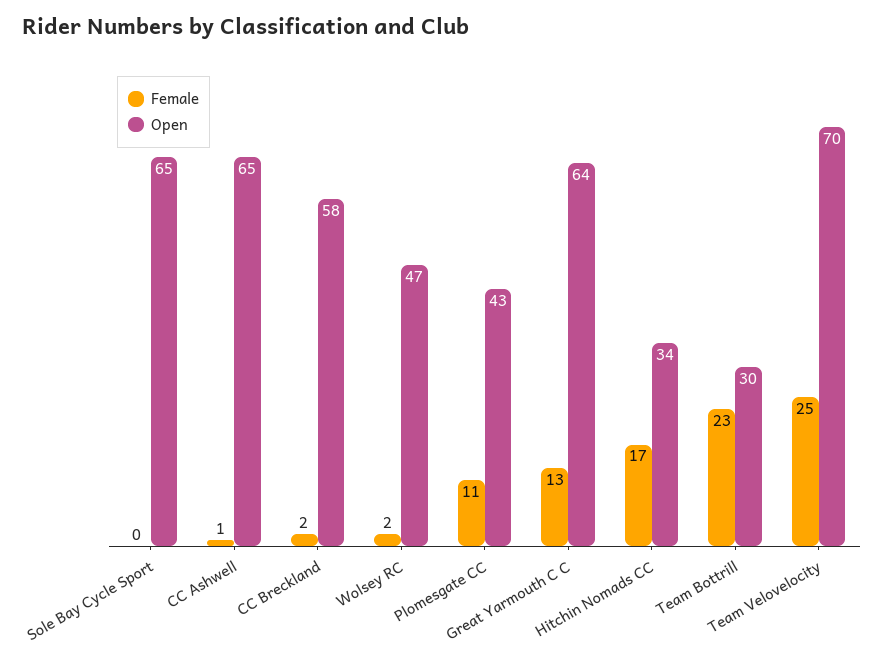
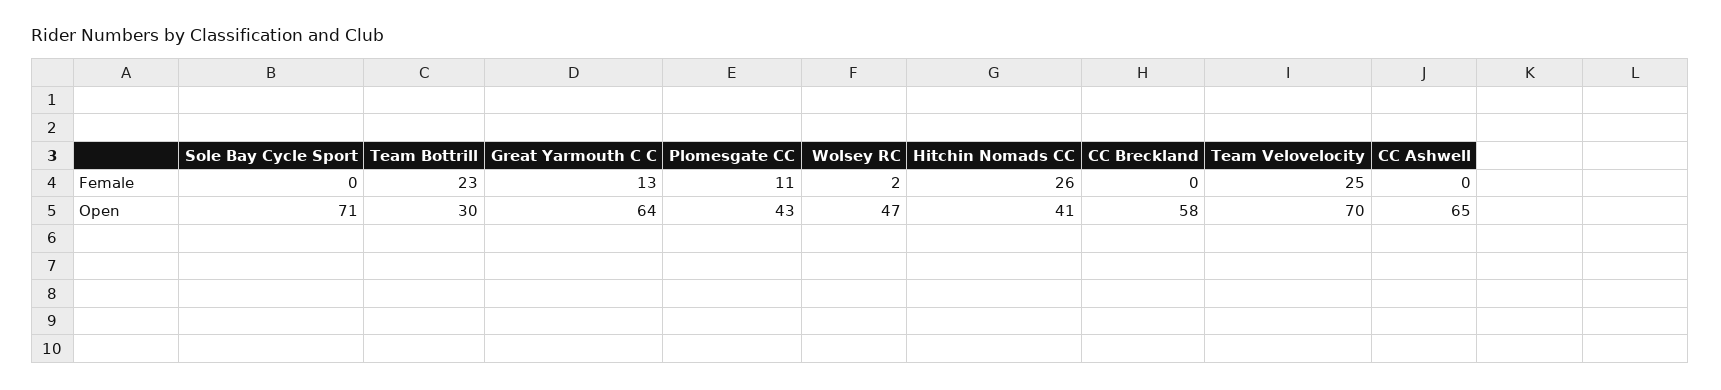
Open, Sole Bay Cycle Sport: 65 -> 71
Female, CC Ashwell: 1 -> 0
Female, CC Breckland: 2 -> 0
Female, Hitchin Nomads CC: 17 -> 26
Open, Hitchin Nomads CC: 34 -> 41

